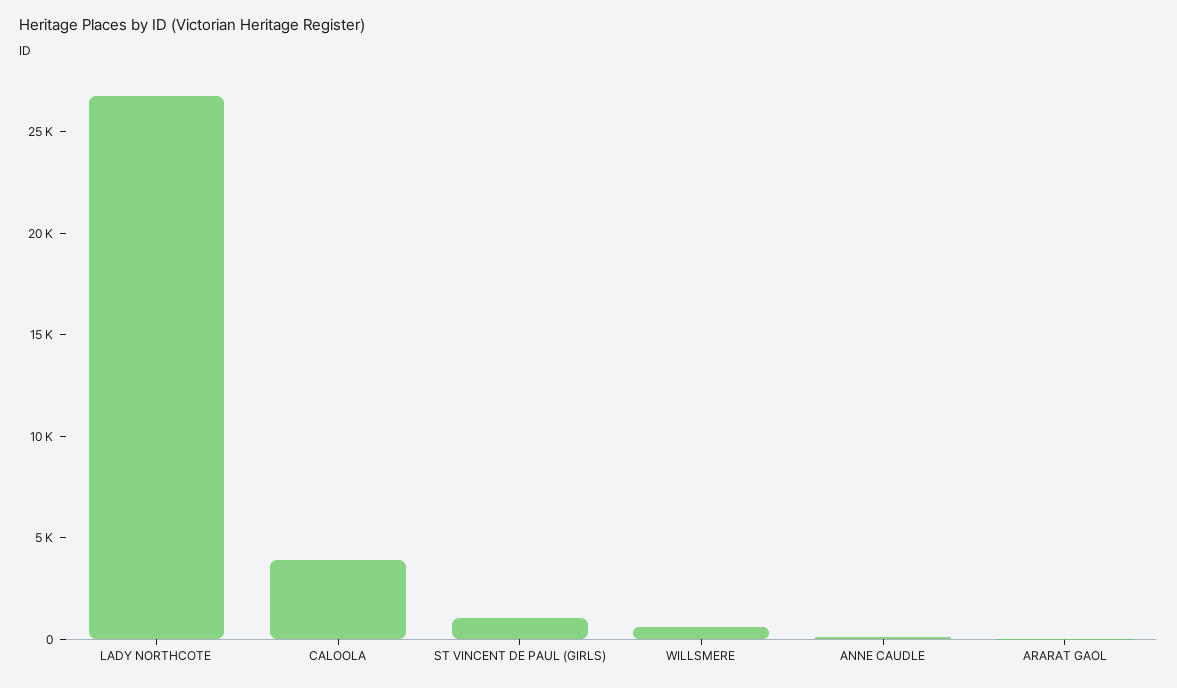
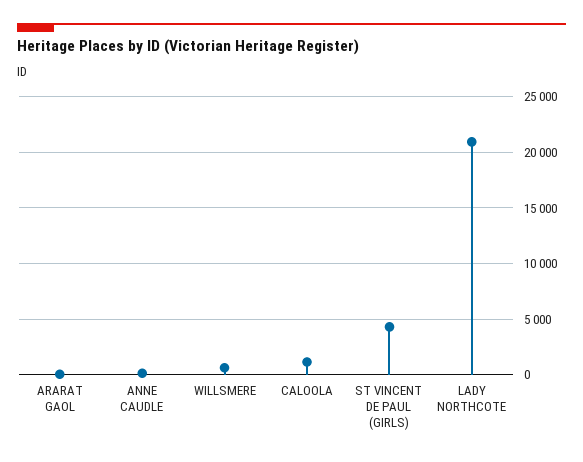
LADY NORTHCOTE: 27000 -> 21000
CALOOLA: 4000 -> 1000
ST VINCENT DE PAUL (GIRLS): 1000 -> 4000

